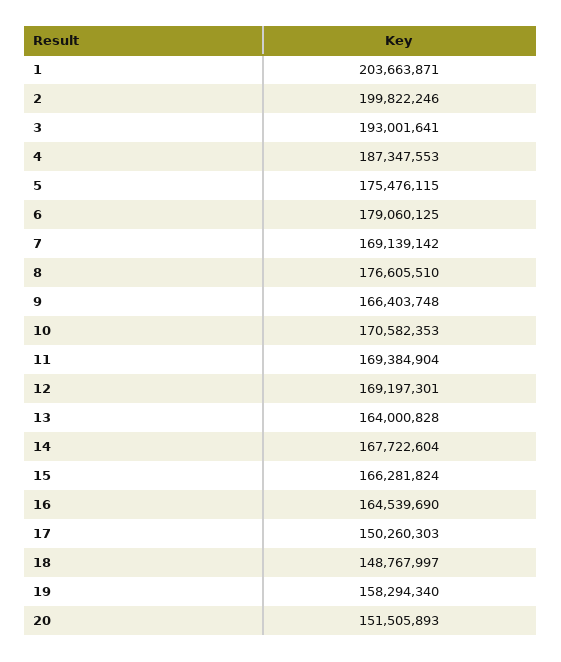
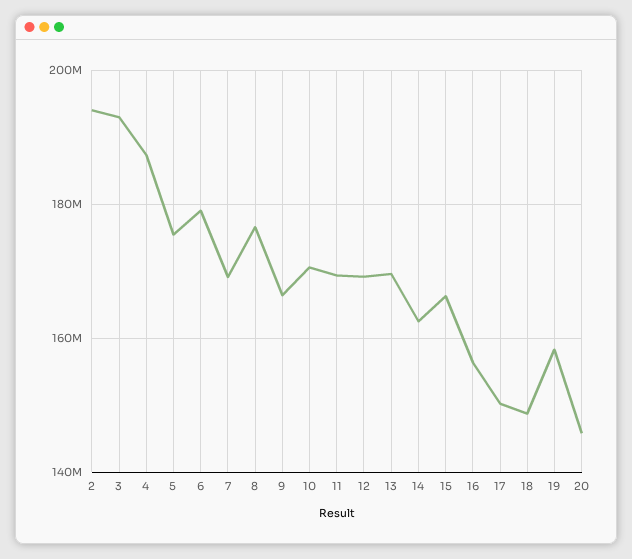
1: 203663871 -> none
2: 199822246 -> 194000000
13: 164000828 -> 170000000
14: 167722604 -> 162000000
16: 164539690 -> 156000000
20: 151505893 -> 146000000

